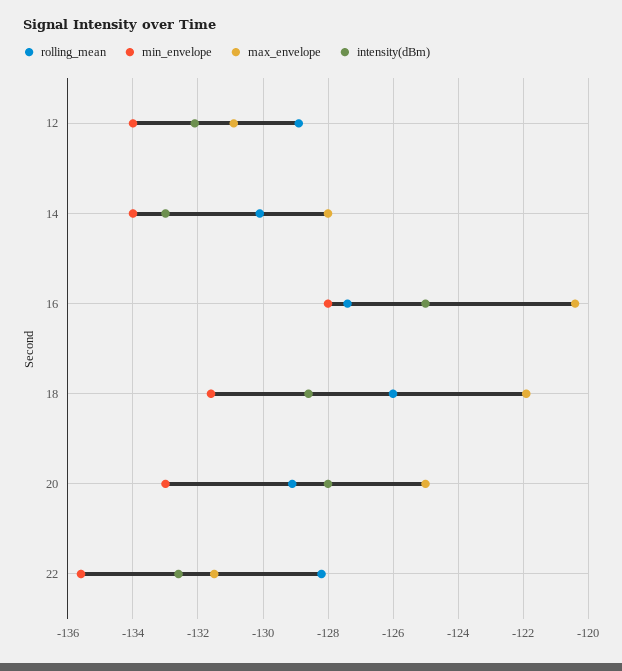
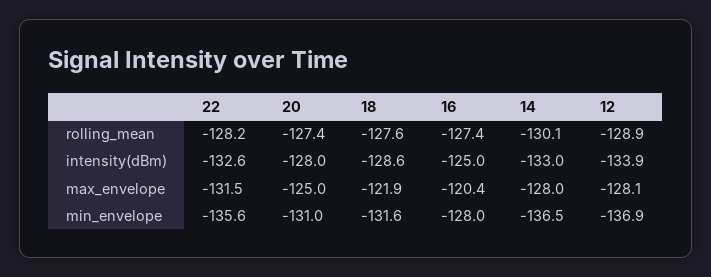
min_envelope, 12: -134 -> -136.9
max_envelope, 12: -131 -> -128.1
intensity(dBm), 12: -132 -> -133.9
min_envelope, 14: -134 -> -136.5
rolling_mean, 18: -126 -> -127.6
rolling_mean, 20: -129 -> -127.4
min_envelope, 20: -133 -> -131

